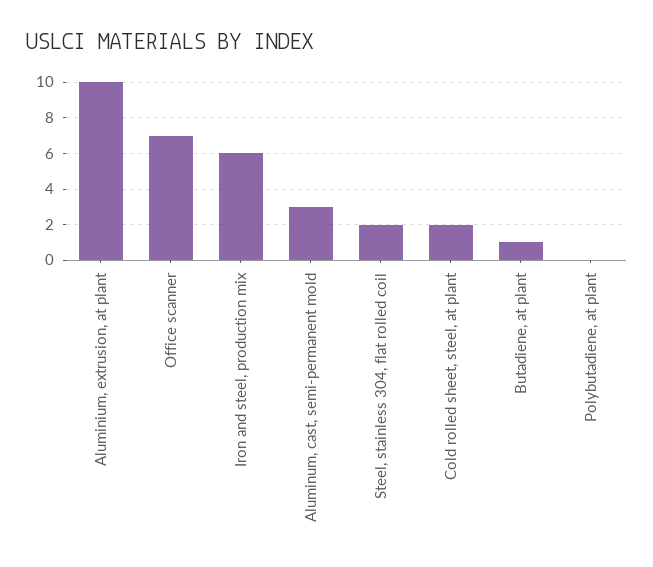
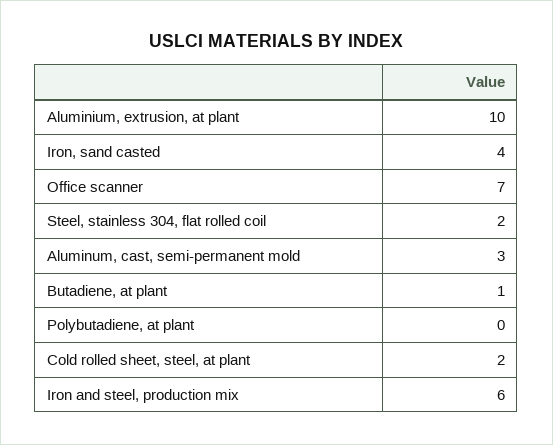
Iron, sand casted: none -> 4

